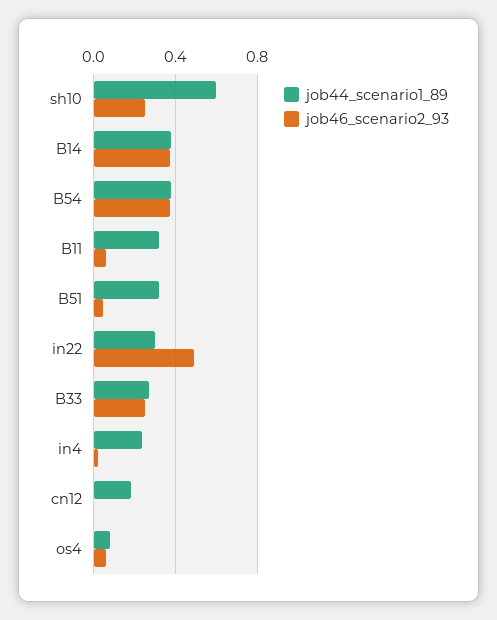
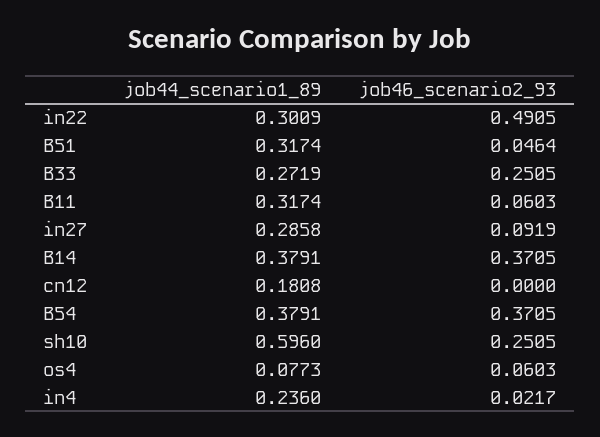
job44_scenario1_89, in27: none -> 0.2858
job46_scenario2_93, in27: none -> 0.0919

